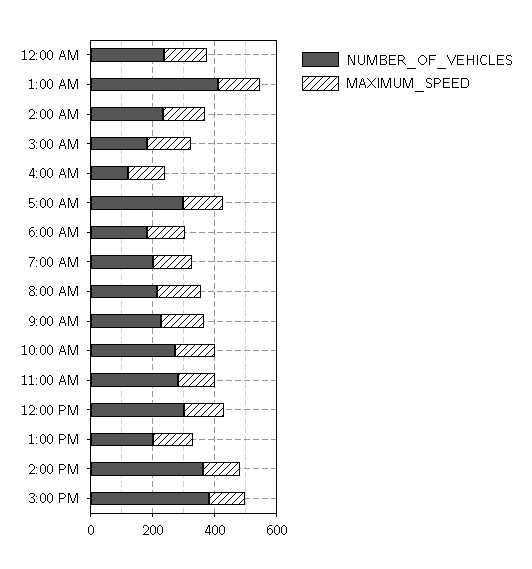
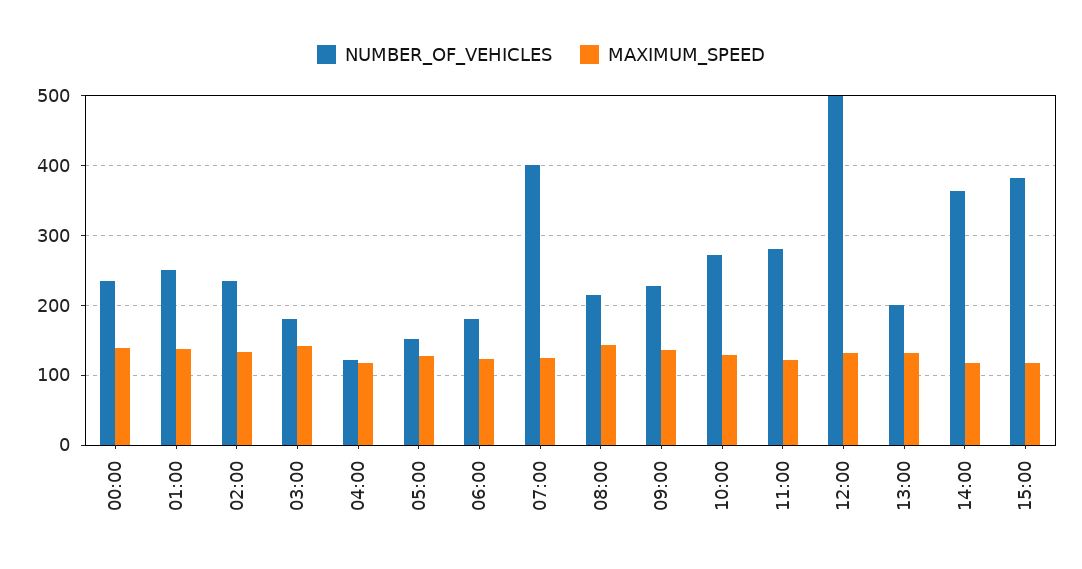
NUMBER_OF_VEHICLES, 1:00 AM: 400 -> 250
NUMBER_OF_VEHICLES, 5:00 AM: 300 -> 150
NUMBER_OF_VEHICLES, 7:00 AM: 200 -> 400
NUMBER_OF_VEHICLES, 12:00 PM: 300 -> 500

